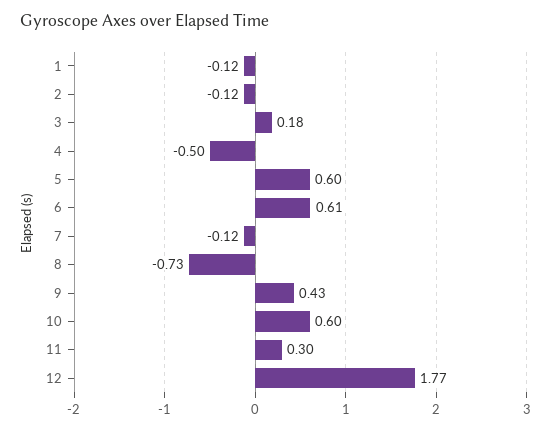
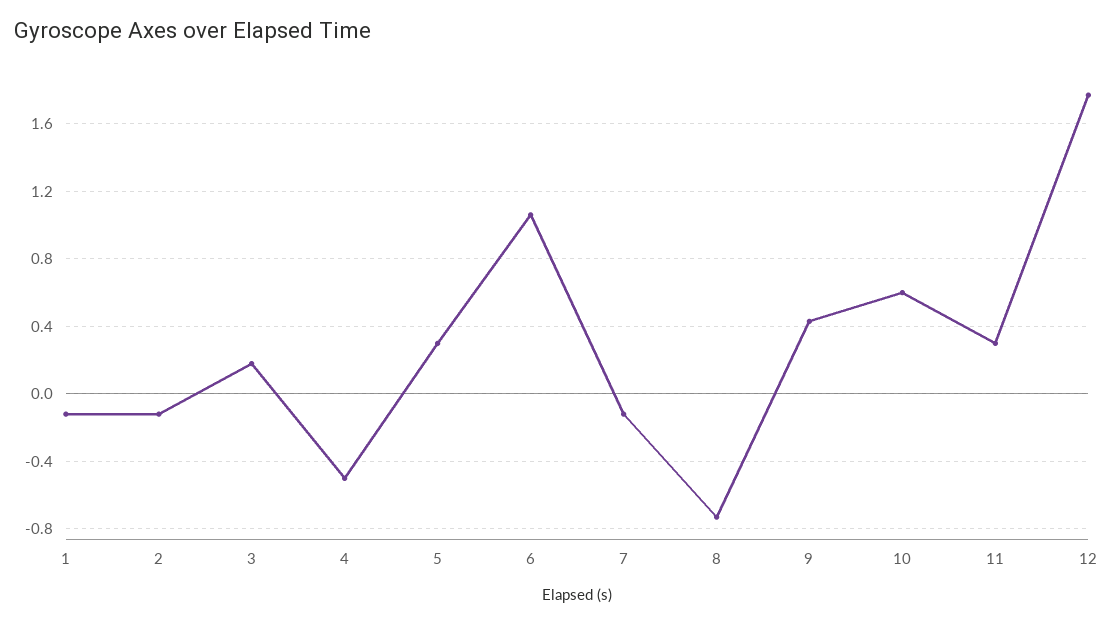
5: 0.6 -> 0.3
6: 0.61 -> 1.05

